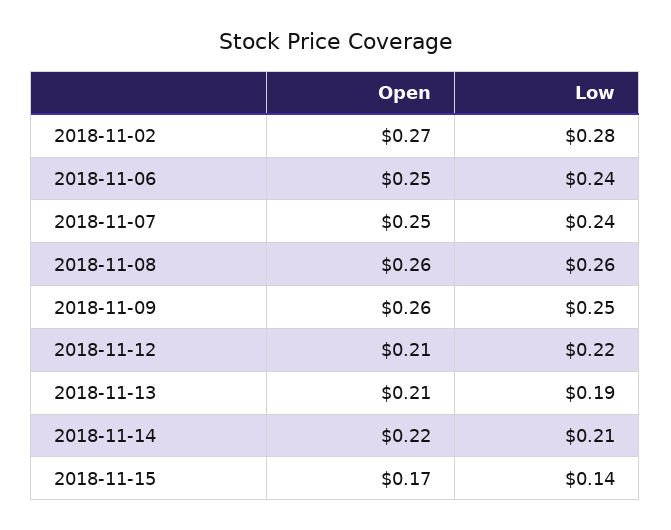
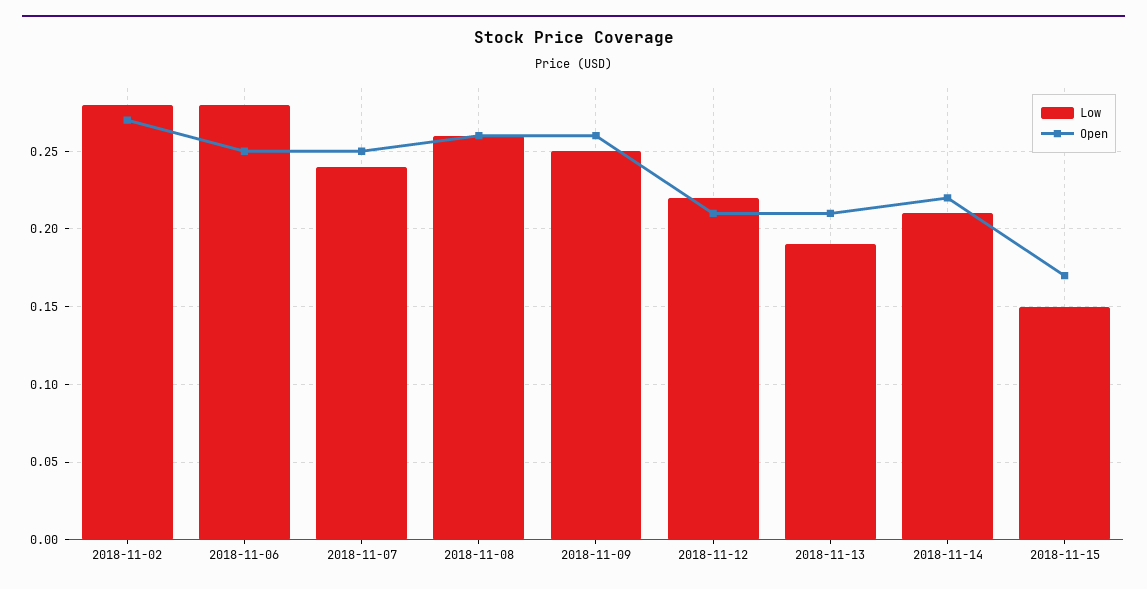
Low, 2018-11-06: 0.24 -> 0.28
Low, 2018-11-15: 0.14 -> 0.15

